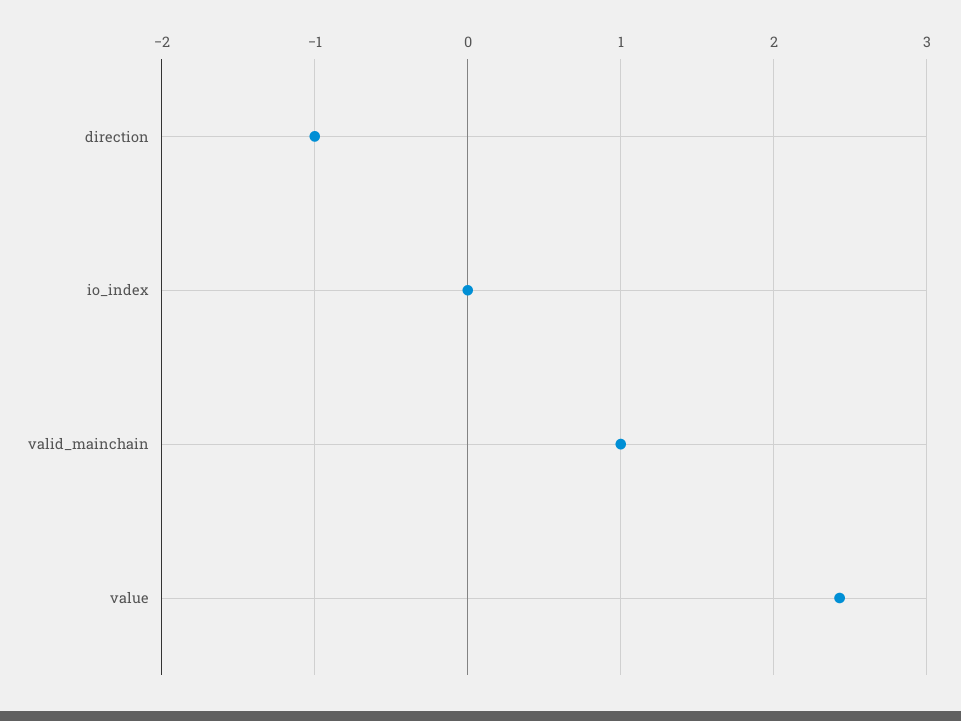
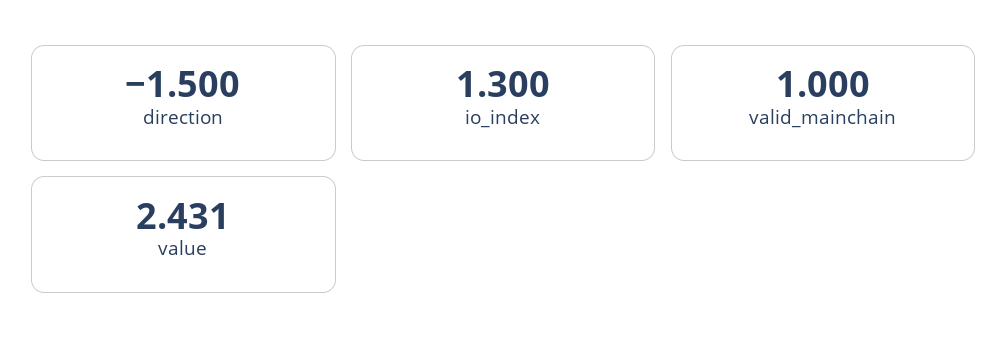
direction: -1 -> -1.5
io_index: 0 -> 1.3

